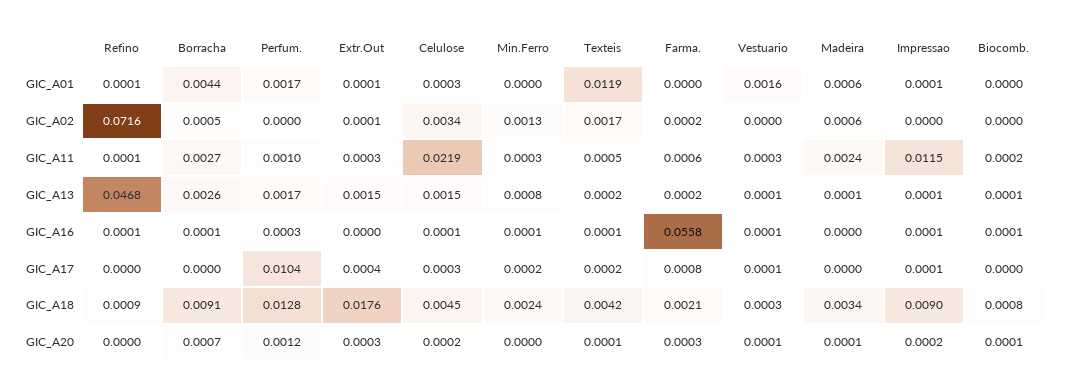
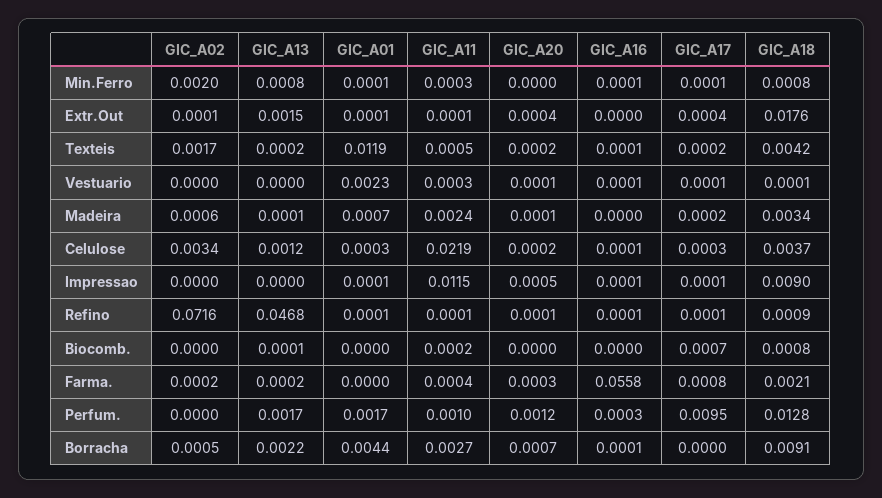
Min.Ferro, GIC_A01: 0 -> 0.0001
Vestuario, GIC_A01: 0.0016 -> 0.0023
Madeira, GIC_A01: 0.0006 -> 0.0007
Min.Ferro, GIC_A02: 0.0013 -> 0.002
Extr.Out, GIC_A11: 0.0003 -> 0.0001
Farma., GIC_A11: 0.0006 -> 0.0004
Borracha, GIC_A13: 0.0026 -> 0.0022
Celulose, GIC_A13: 0.0015 -> 0.0012
Vestuario, GIC_A13: 0.0001 -> 0
Impressao, GIC_A13: 0.0001 -> 0
Biocomb., GIC_A16: 0.0001 -> 0
Refino, GIC_A17: 0 -> 0.0001
Perfum., GIC_A17: 0.0104 -> 0.0095
Min.Ferro, GIC_A17: 0.0002 -> 0.0001
Madeira, GIC_A17: 0 -> 0.0002
Biocomb., GIC_A17: 0 -> 0.0007
Celulose, GIC_A18: 0.0045 -> 0.0037
Min.Ferro, GIC_A18: 0.0024 -> 0.0008
Vestuario, GIC_A18: 0.0003 -> 0.0001
Refino, GIC_A20: 0 -> 0.0001
Extr.Out, GIC_A20: 0.0003 -> 0.0004
Texteis, GIC_A20: 0.0001 -> 0.0002
Impressao, GIC_A20: 0.0002 -> 0.0005
Biocomb., GIC_A20: 0.0001 -> 0

